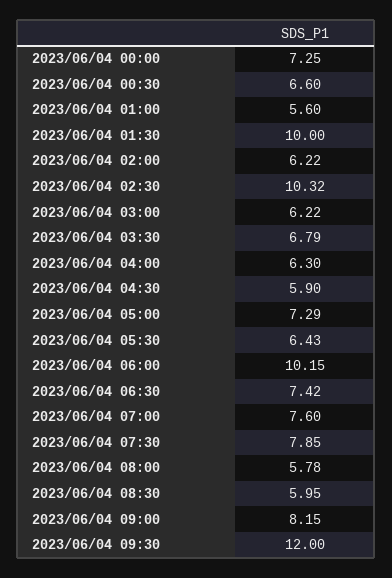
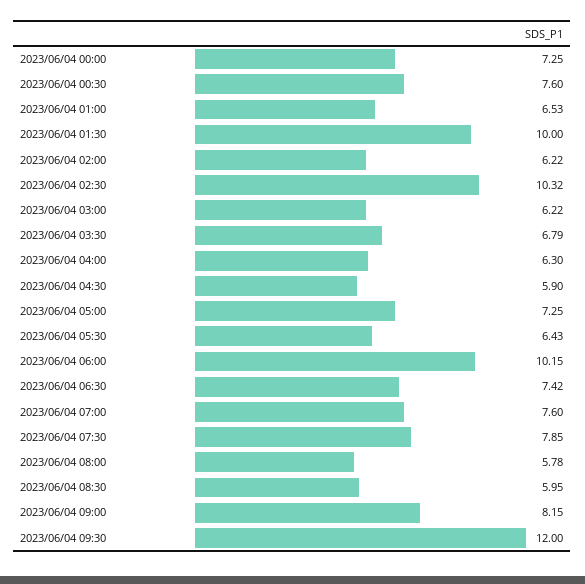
2023/06/04 00:30: 6.6 -> 7.6
2023/06/04 01:00: 5.6 -> 6.53
2023/06/04 05:00: 7.29 -> 7.25

